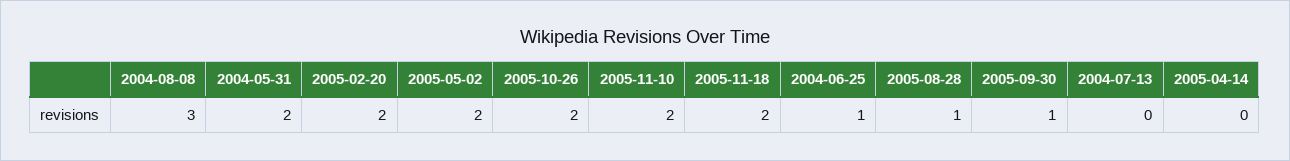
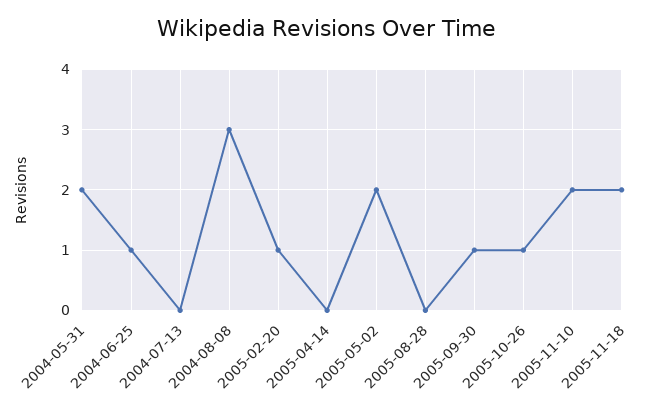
2005-02-20: 2 -> 1
2005-10-26: 2 -> 1
2005-08-28: 1 -> 0

